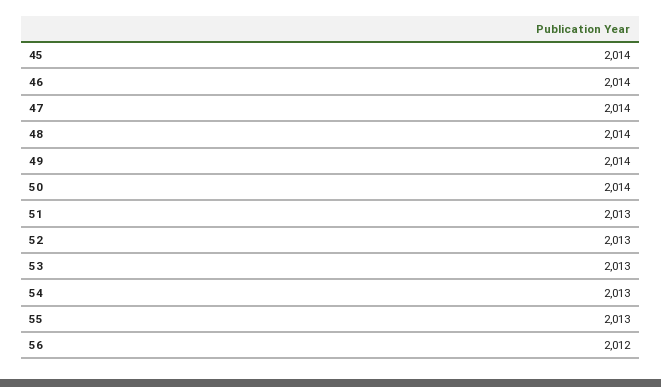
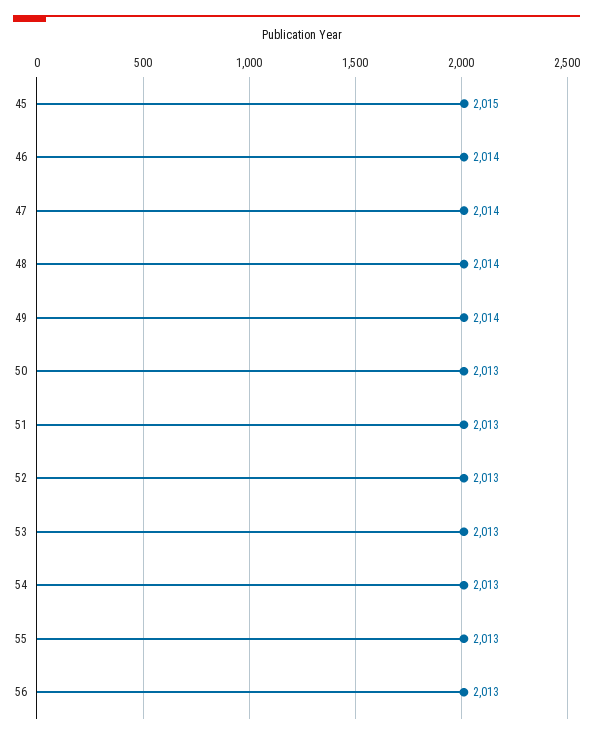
45: 2014 -> 2015
50: 2014 -> 2013
56: 2012 -> 2013

